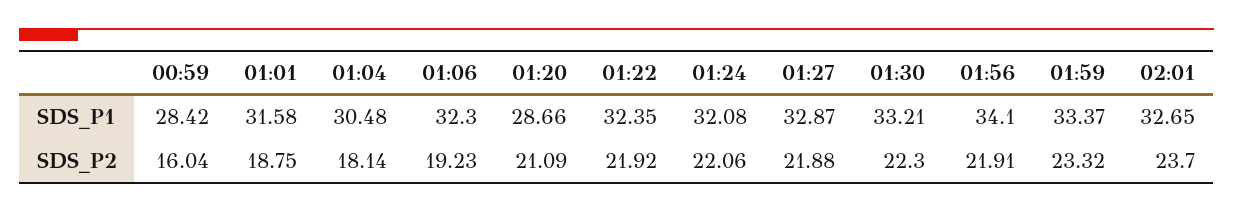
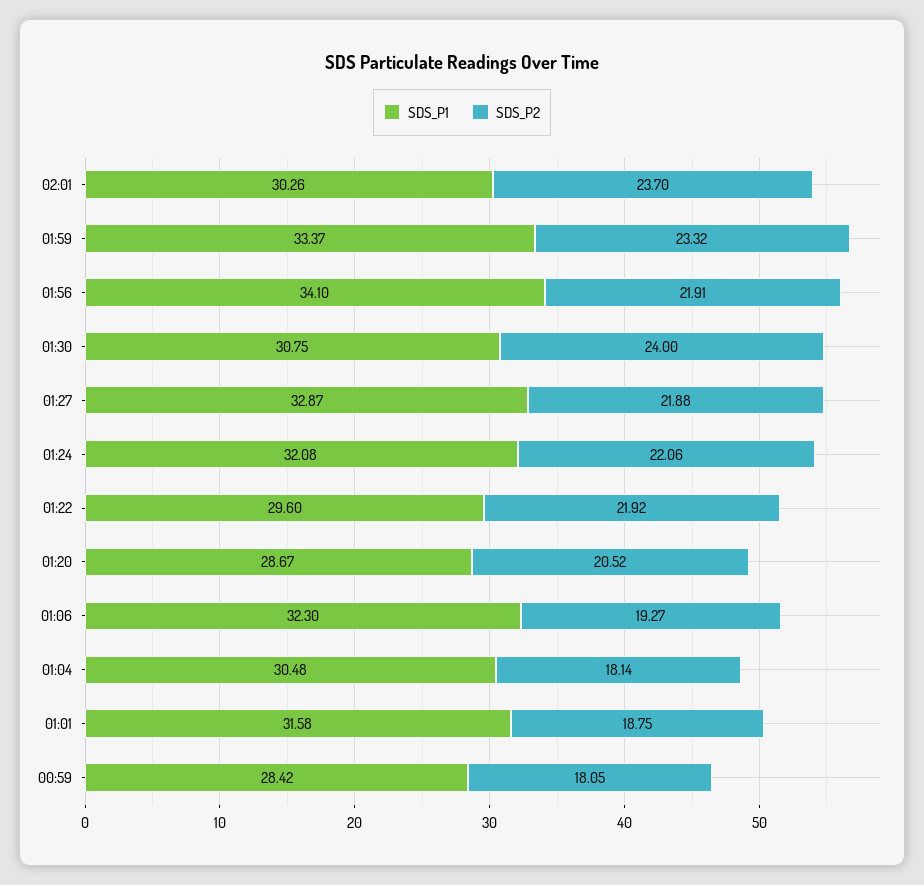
SDS_P1, 01:20: 28.66 -> 28.67
SDS_P1, 01:22: 32.35 -> 29.6
SDS_P1, 01:30: 33.21 -> 30.75
SDS_P1, 02:01: 32.65 -> 30.26
SDS_P2, 00:59: 16.04 -> 18.05
SDS_P2, 01:06: 19.23 -> 19.27
SDS_P2, 01:20: 21.09 -> 20.52
SDS_P2, 01:30: 22.3 -> 24

